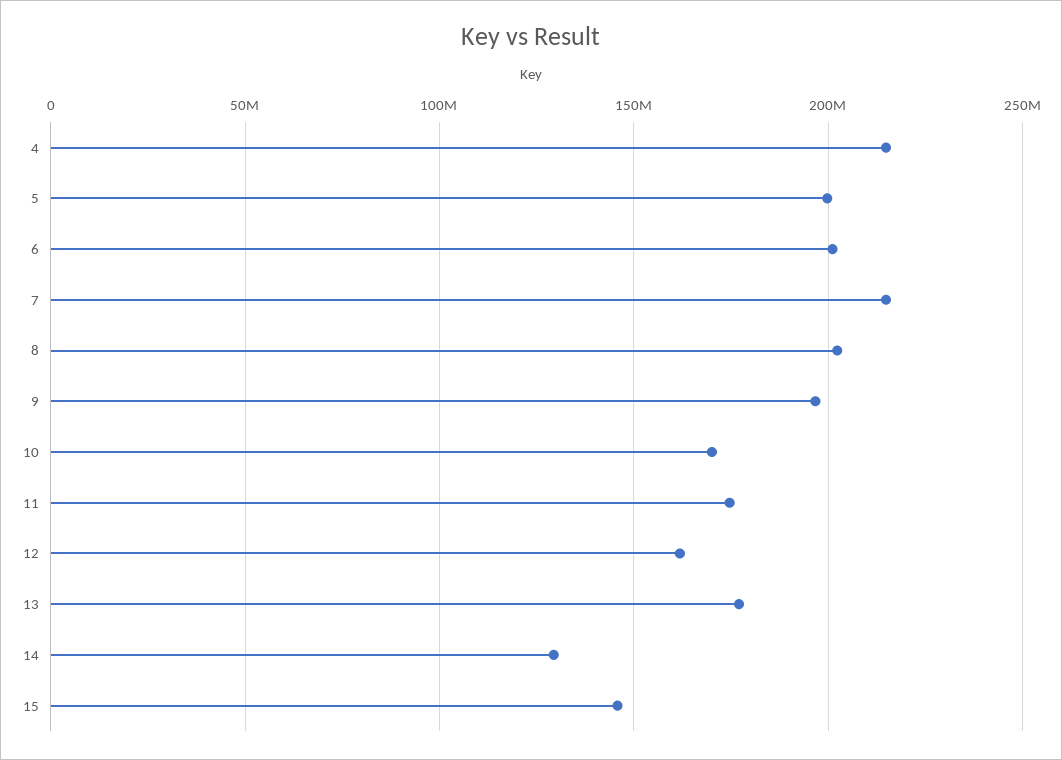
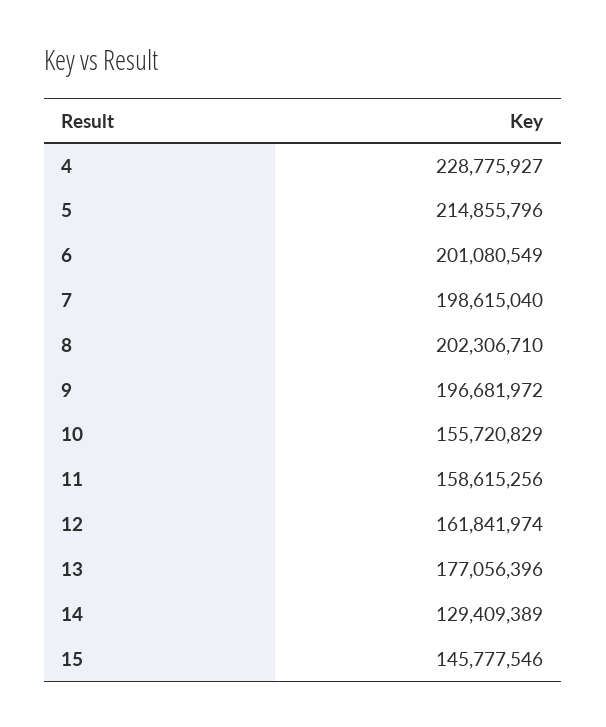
4: 215000000 -> 228775927
5: 200000000 -> 214855796
7: 215000000 -> 198615040
10: 170000000 -> 155720829
11: 175000000 -> 158615256

